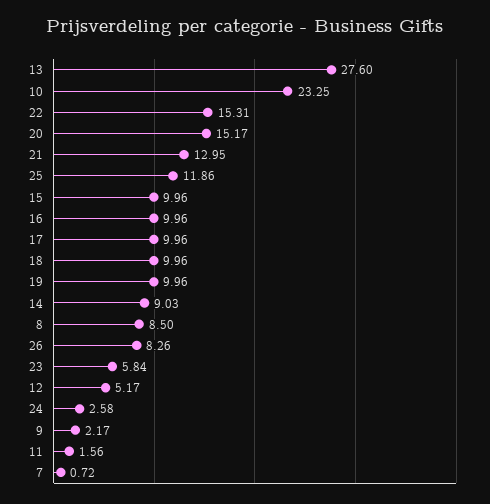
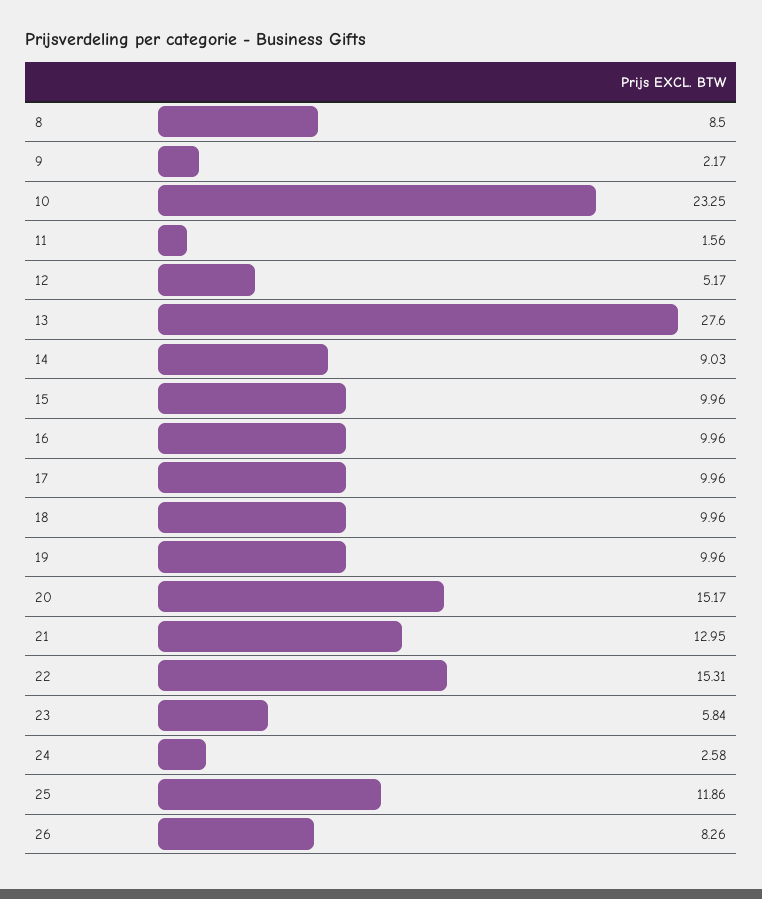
7: 0.72 -> none

